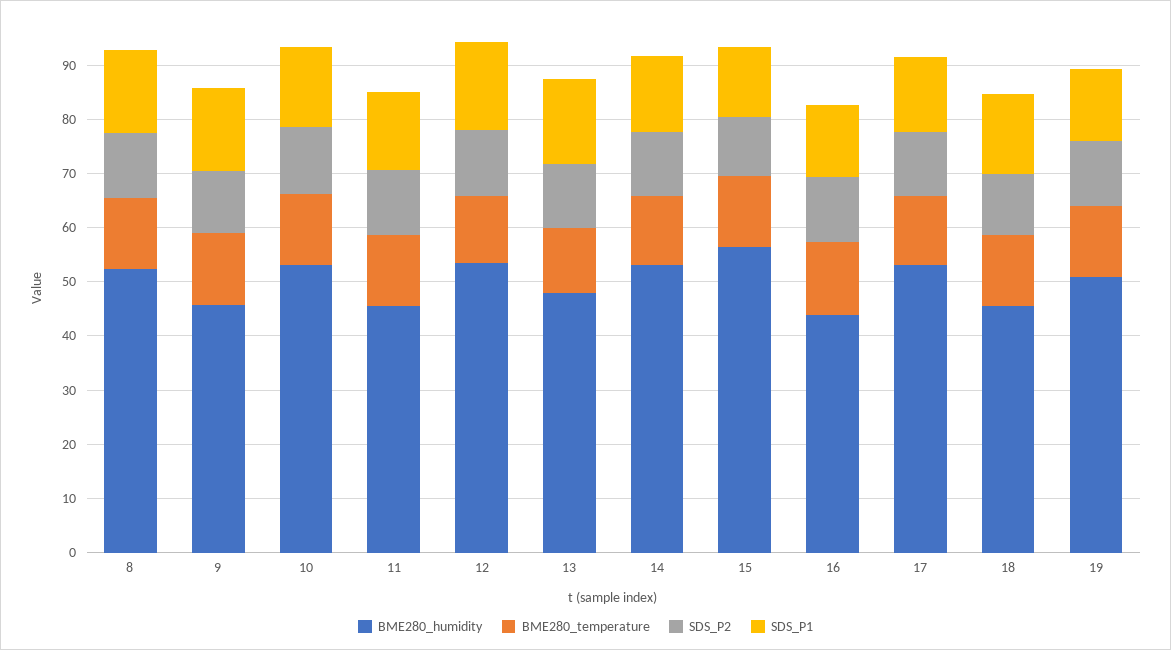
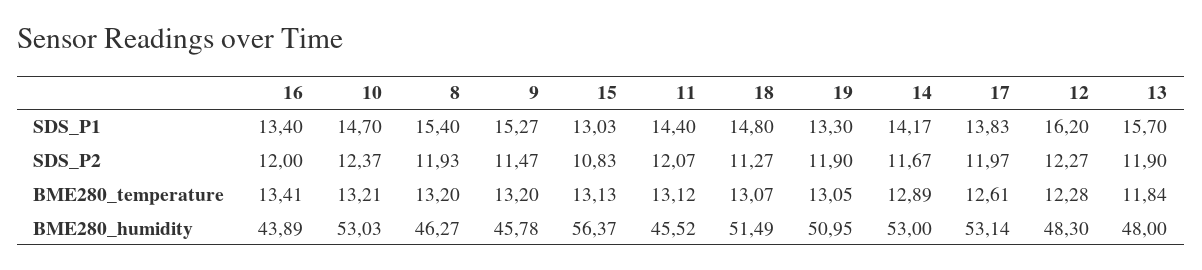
BME280_humidity, 8: 52 -> 46.27
BME280_humidity, 12: 54 -> 48.3
BME280_humidity, 18: 46 -> 51.49

